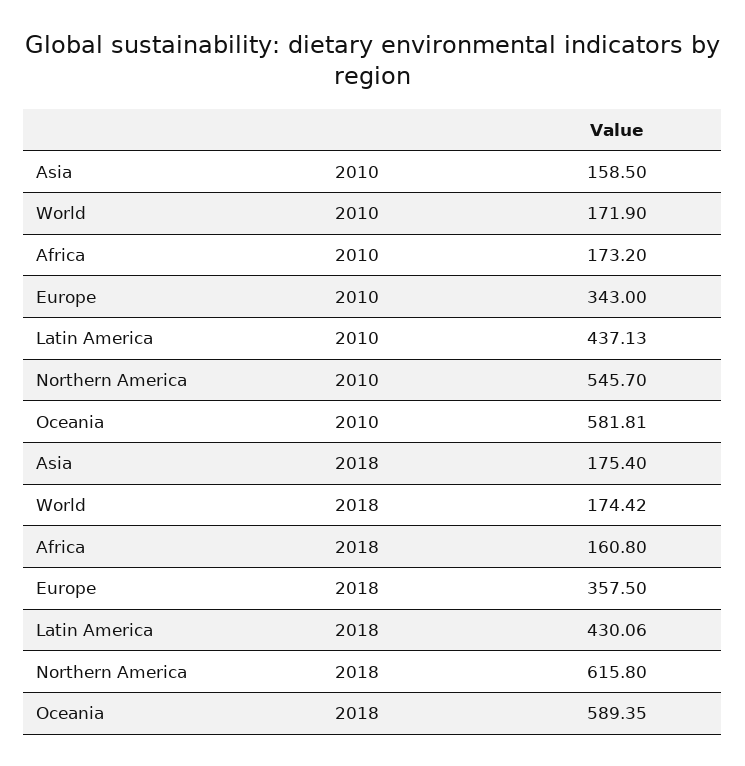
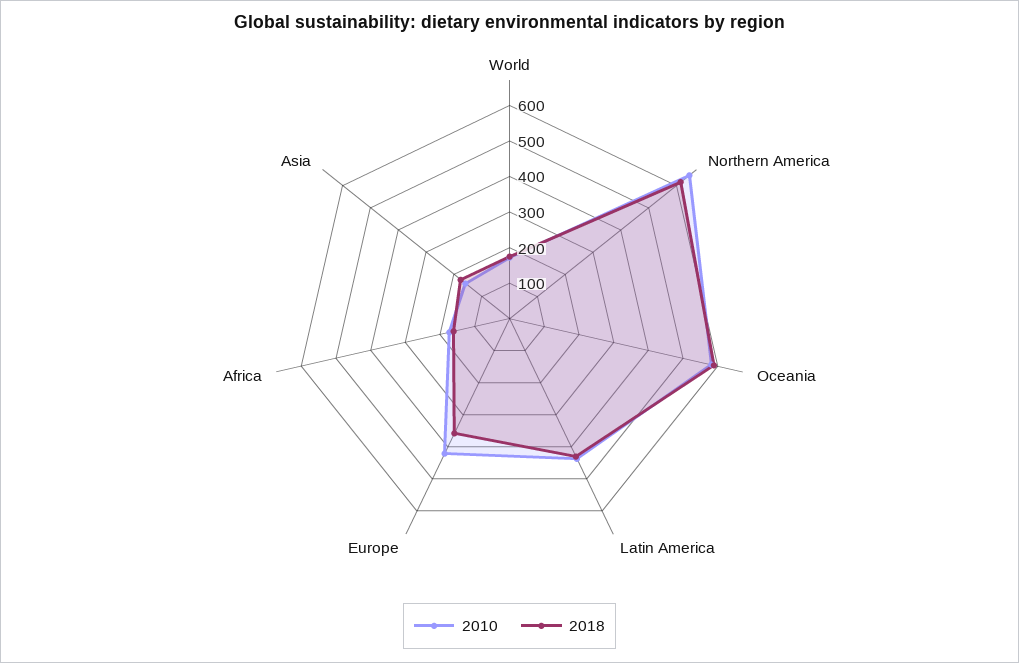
2010, Europe: 343 -> 425
2010, Northern America: 545.7 -> 650

